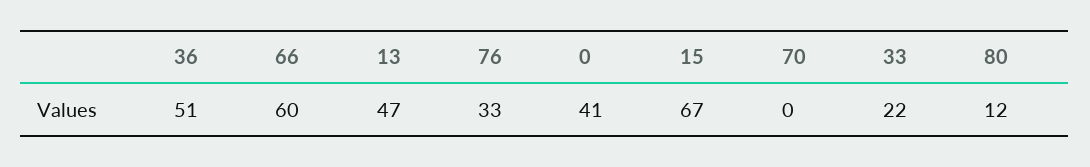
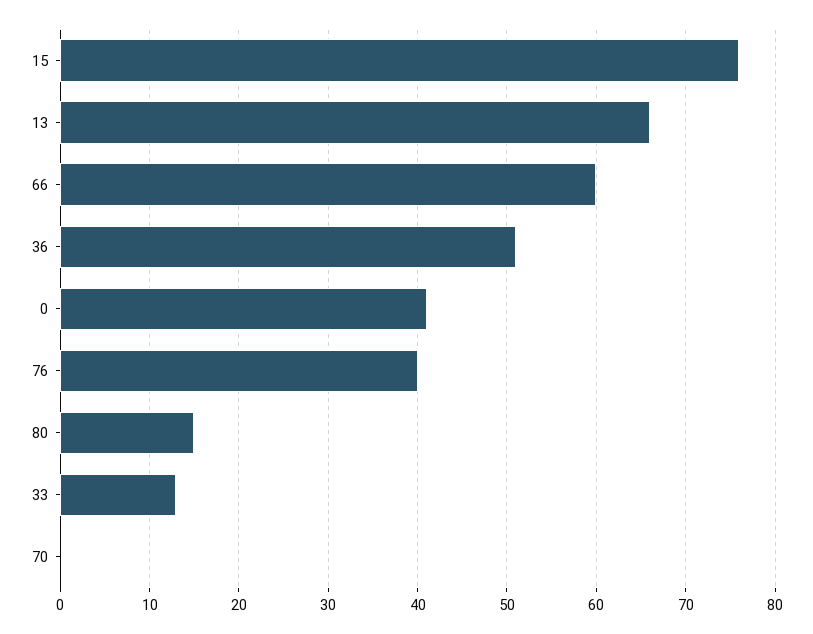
13: 47 -> 66
76: 33 -> 40
15: 67 -> 76
33: 22 -> 13
80: 12 -> 15

